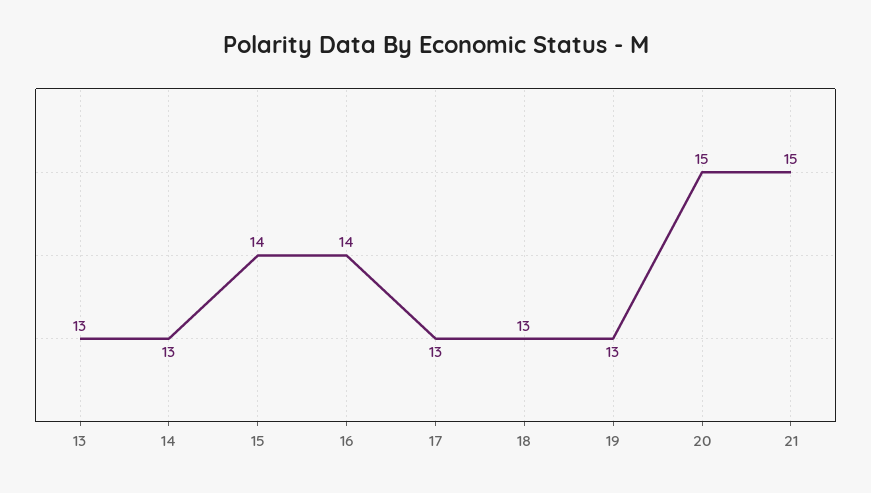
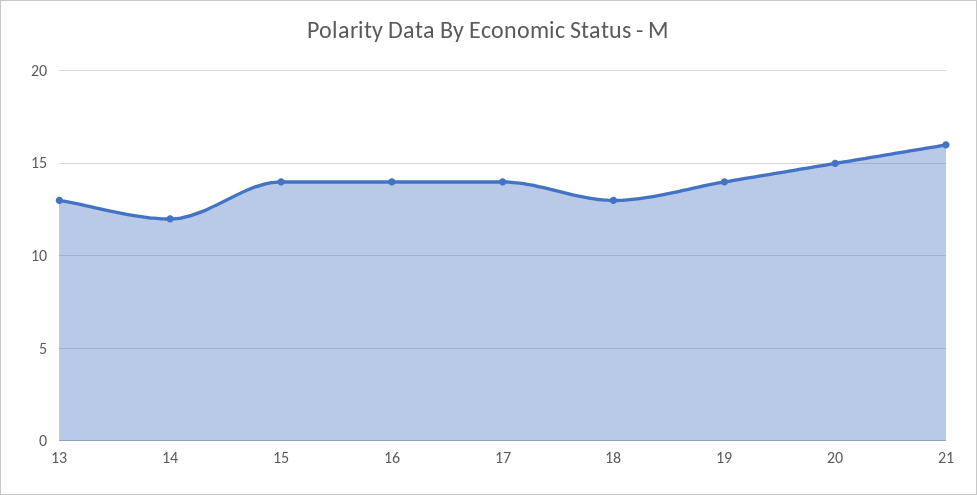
14: 13 -> 12
17: 13 -> 14
19: 13 -> 14
21: 15 -> 16

